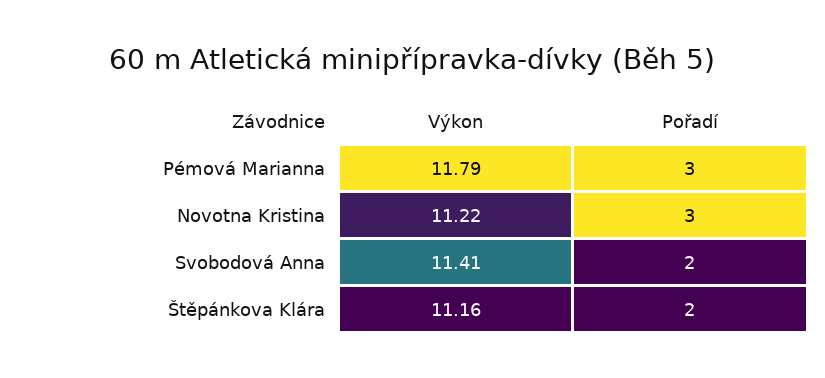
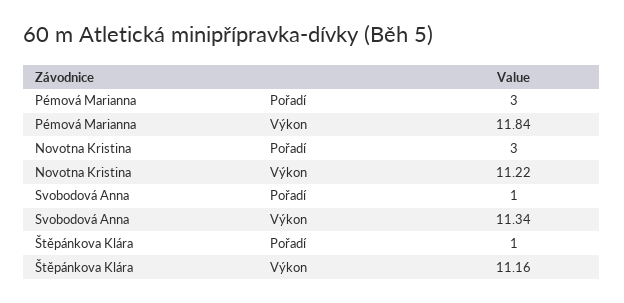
Výkon, Pémová Marianna: 11.79 -> 11.84
Výkon, Svobodová Anna: 11.41 -> 11.34
Pořadí, Svobodová Anna: 2 -> 1
Pořadí, Štěpánkova Klára: 2 -> 1

